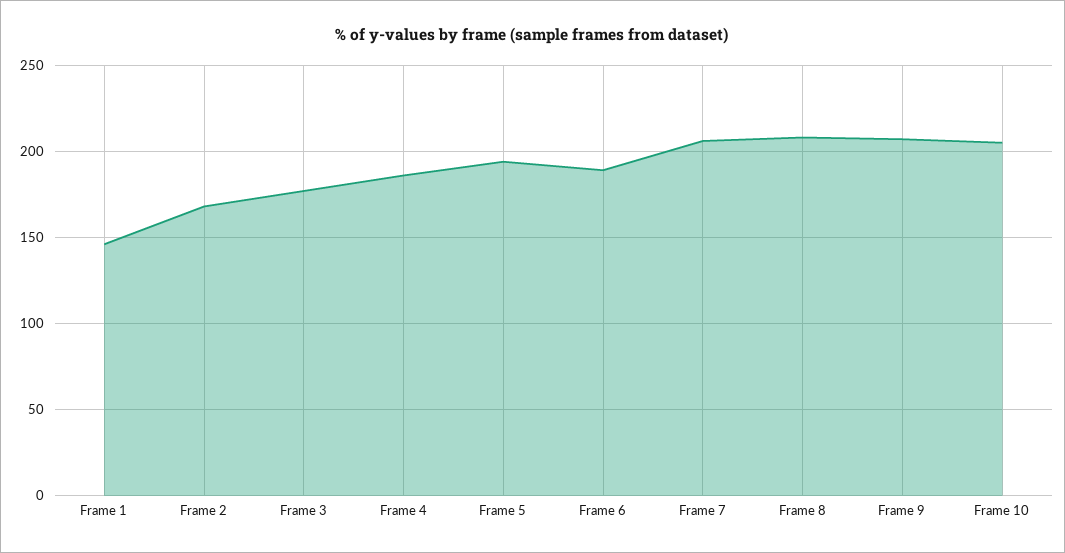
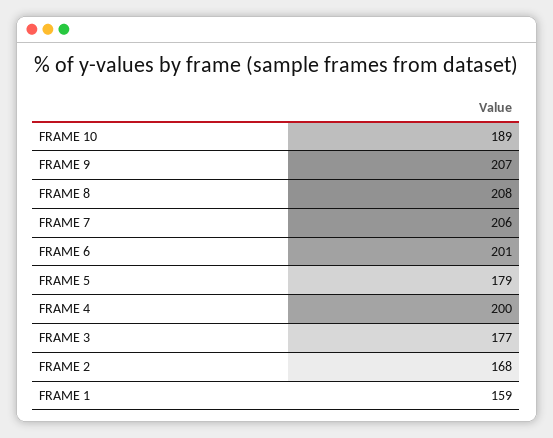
Frame 1: 145 -> 159
Frame 4: 185 -> 200
Frame 5: 195 -> 179
Frame 6: 190 -> 201
Frame 10: 205 -> 189

